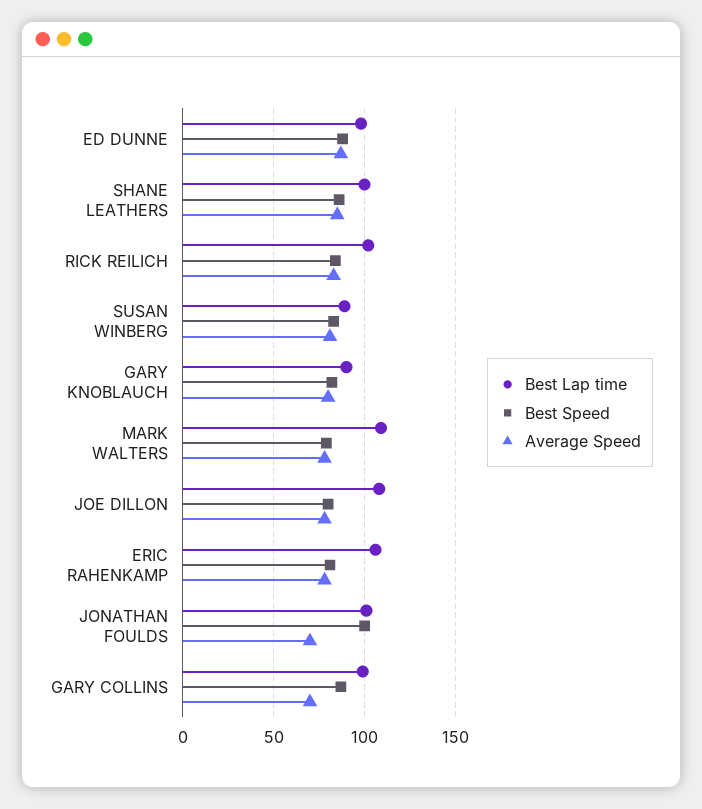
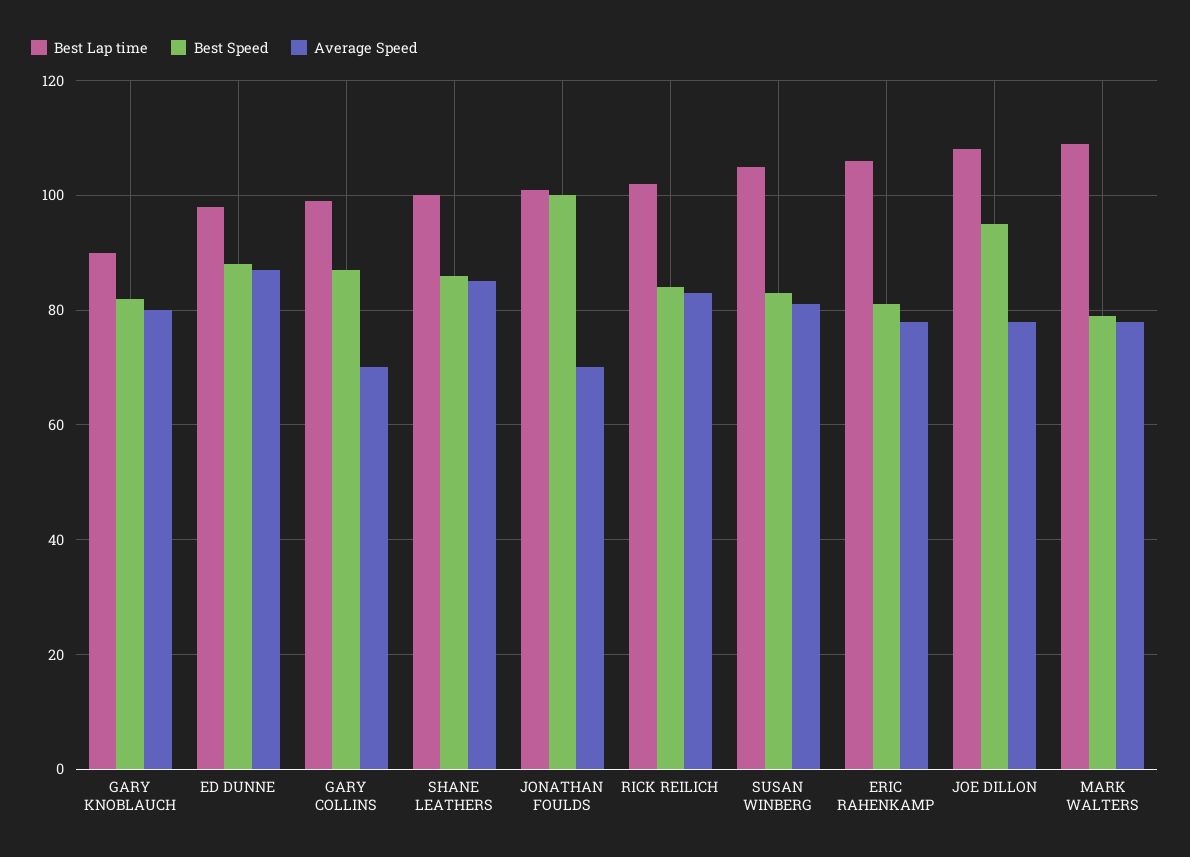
Best Lap time, SUSAN WINBERG: 90 -> 105
Best Speed, JOE DILLON: 80 -> 95

